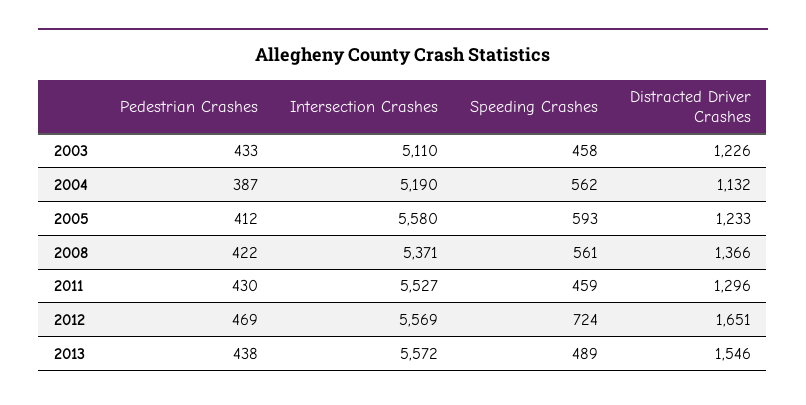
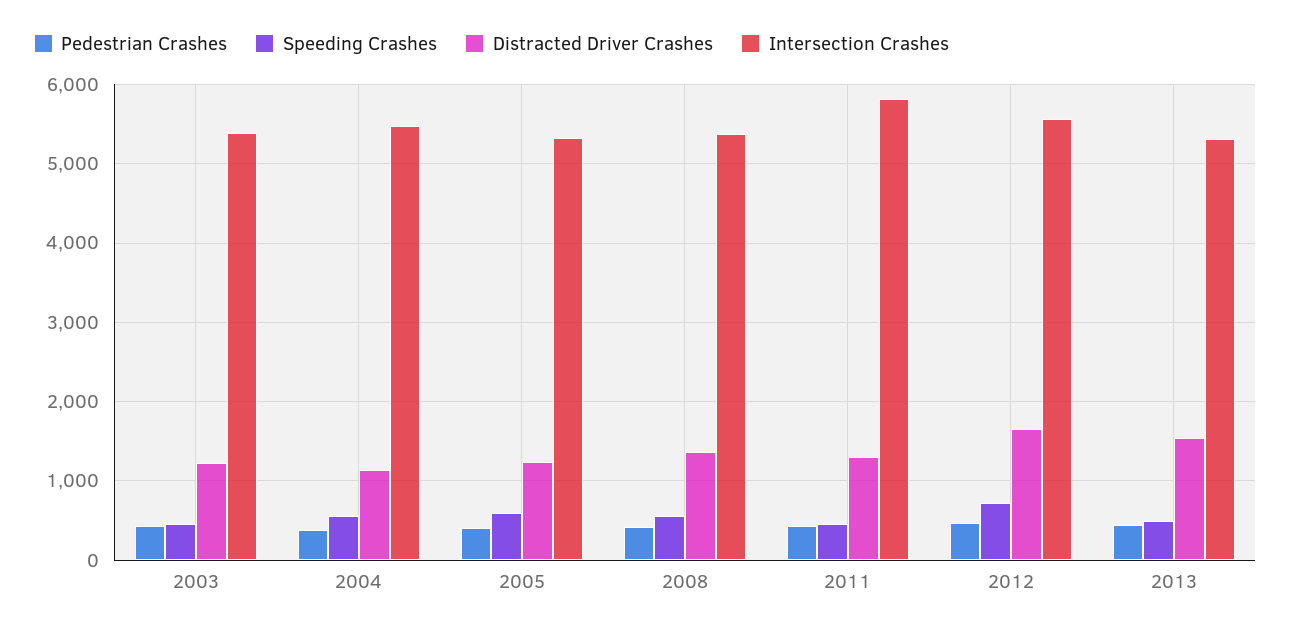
Intersection Crashes, 2003: 5110 -> 5400
Intersection Crashes, 2004: 5190 -> 5500
Intersection Crashes, 2005: 5580 -> 5300
Intersection Crashes, 2011: 5527 -> 5800
Intersection Crashes, 2013: 5572 -> 5300

